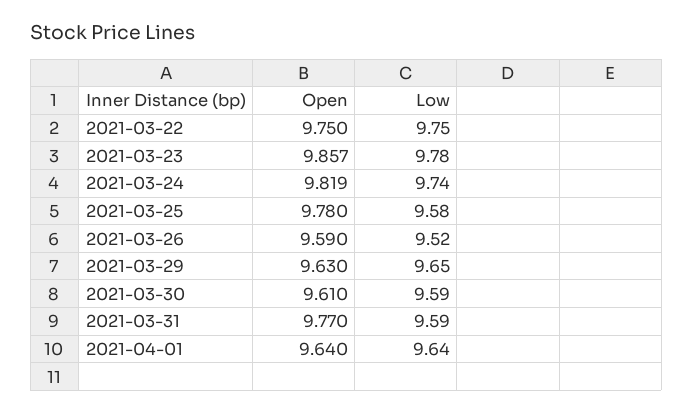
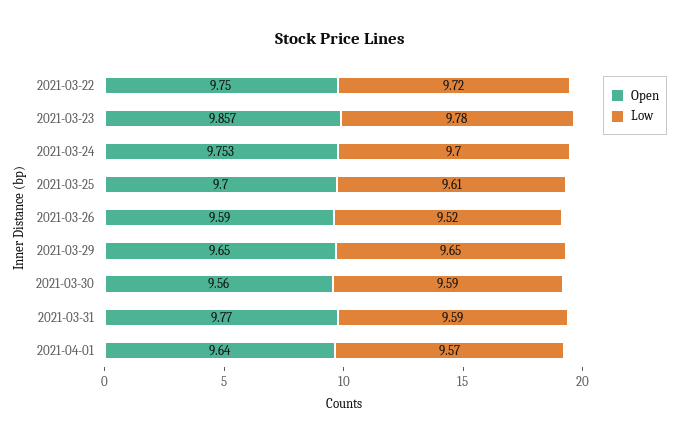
Low, 2021-03-22: 9.75 -> 9.72
Open, 2021-03-24: 9.819 -> 9.753
Low, 2021-03-24: 9.74 -> 9.7
Open, 2021-03-25: 9.78 -> 9.7
Low, 2021-03-25: 9.58 -> 9.61
Open, 2021-03-29: 9.63 -> 9.65
Open, 2021-03-30: 9.61 -> 9.56
Low, 2021-04-01: 9.64 -> 9.57

